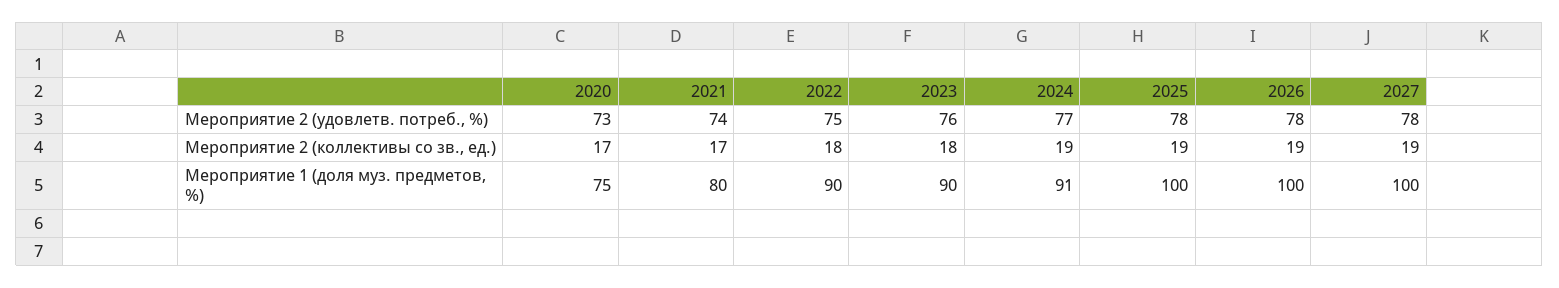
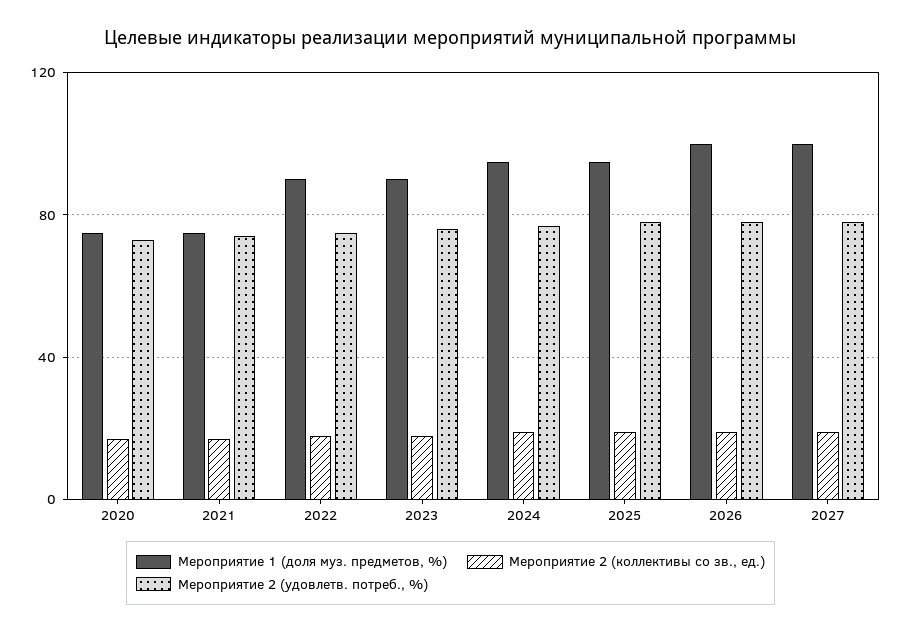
Мероприятие 1 (доля муз. предметов, %), 2021: 80 -> 75
Мероприятие 1 (доля муз. предметов, %), 2024: 91 -> 95
Мероприятие 1 (доля муз. предметов, %), 2025: 100 -> 95

